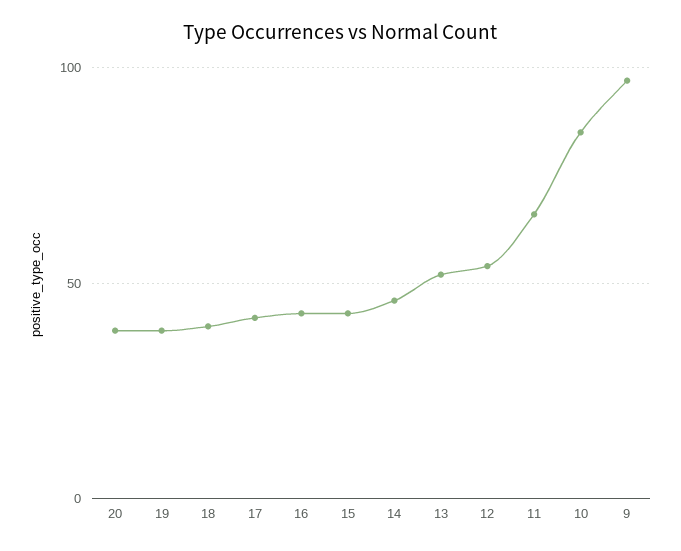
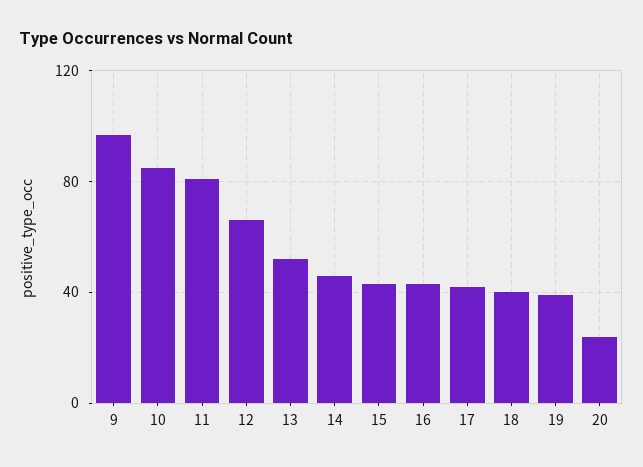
20: 40 -> 25
12: 55 -> 65
11: 65 -> 80

